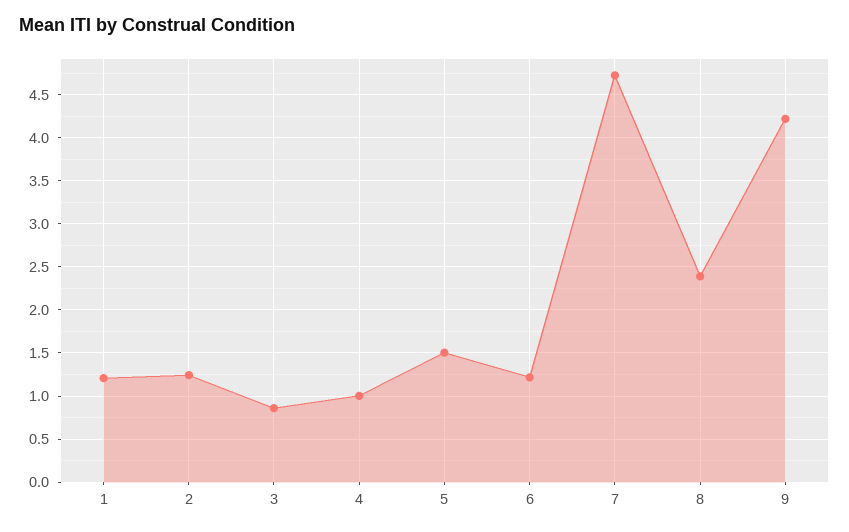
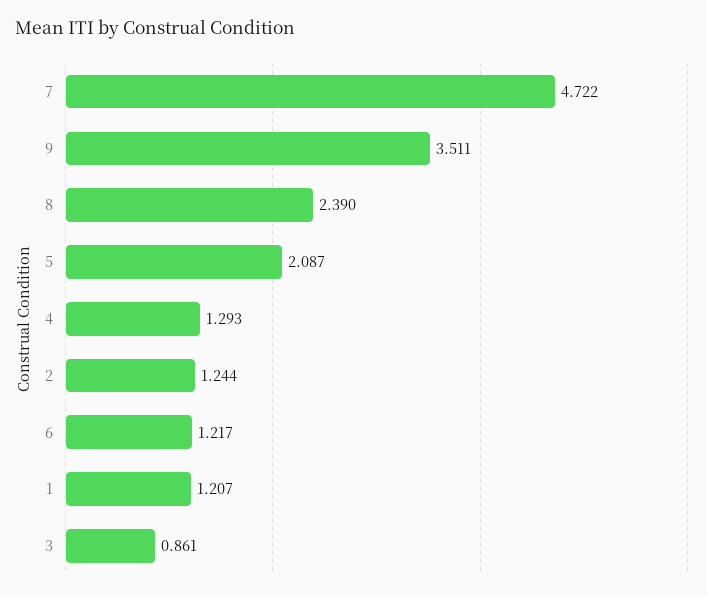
4: 1 -> 1.293
5: 1.5 -> 2.087
9: 4.2 -> 3.511

